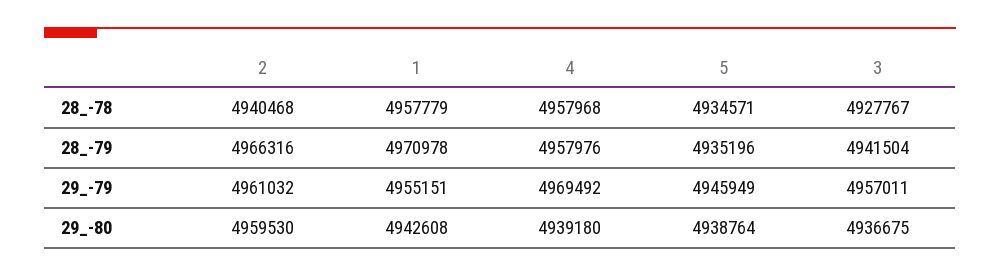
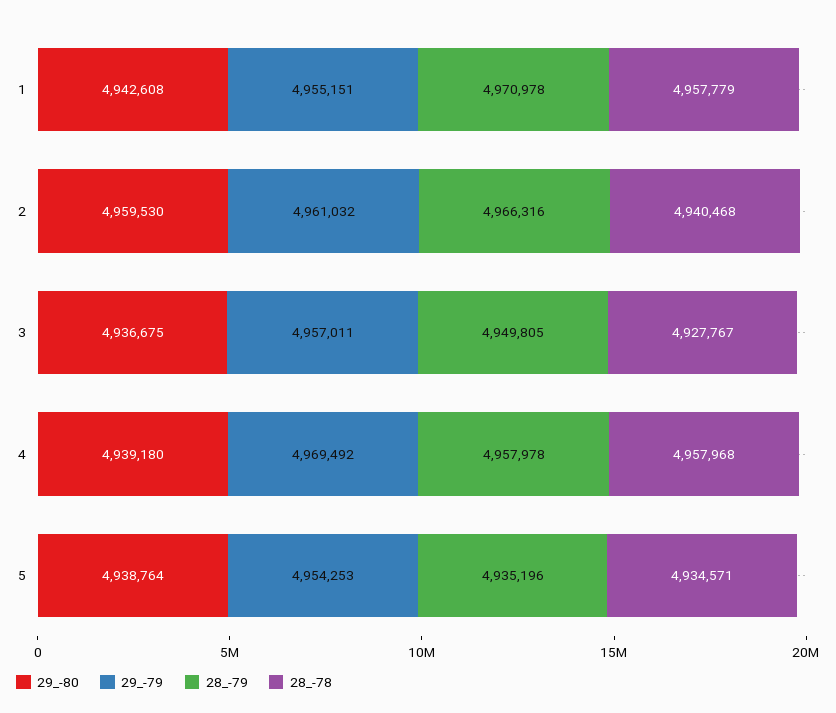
28_-79, 4: 4957976 -> 4957978
28_-79, 3: 4941504 -> 4949805
29_-79, 5: 4945949 -> 4954253

